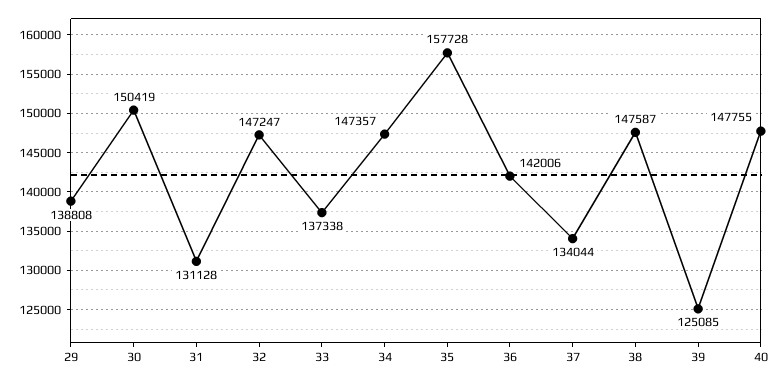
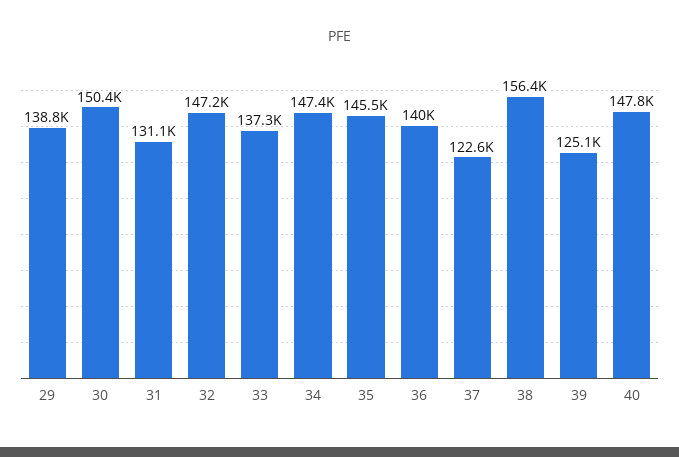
35: 157728 -> 145500
36: 142006 -> 140000
37: 134044 -> 122600
38: 147587 -> 156400

